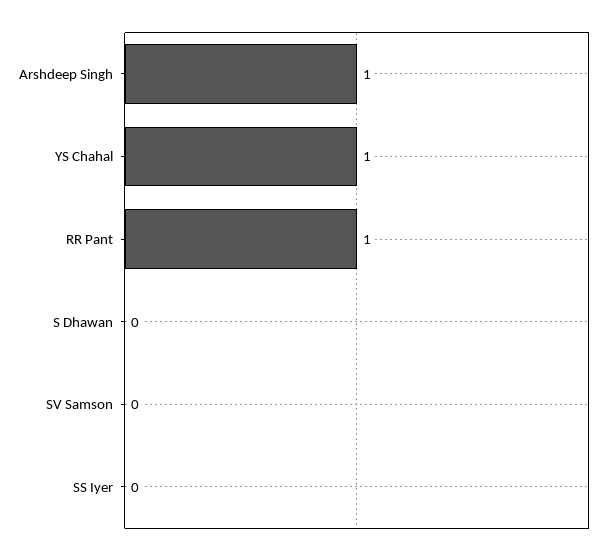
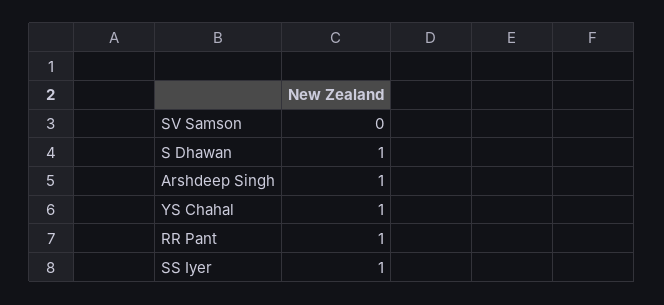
S Dhawan: 0 -> 1
SS Iyer: 0 -> 1

